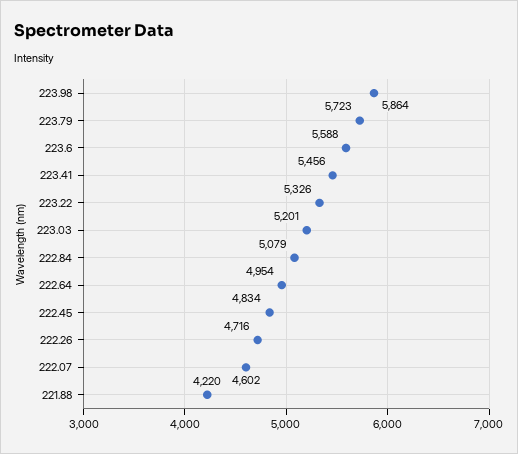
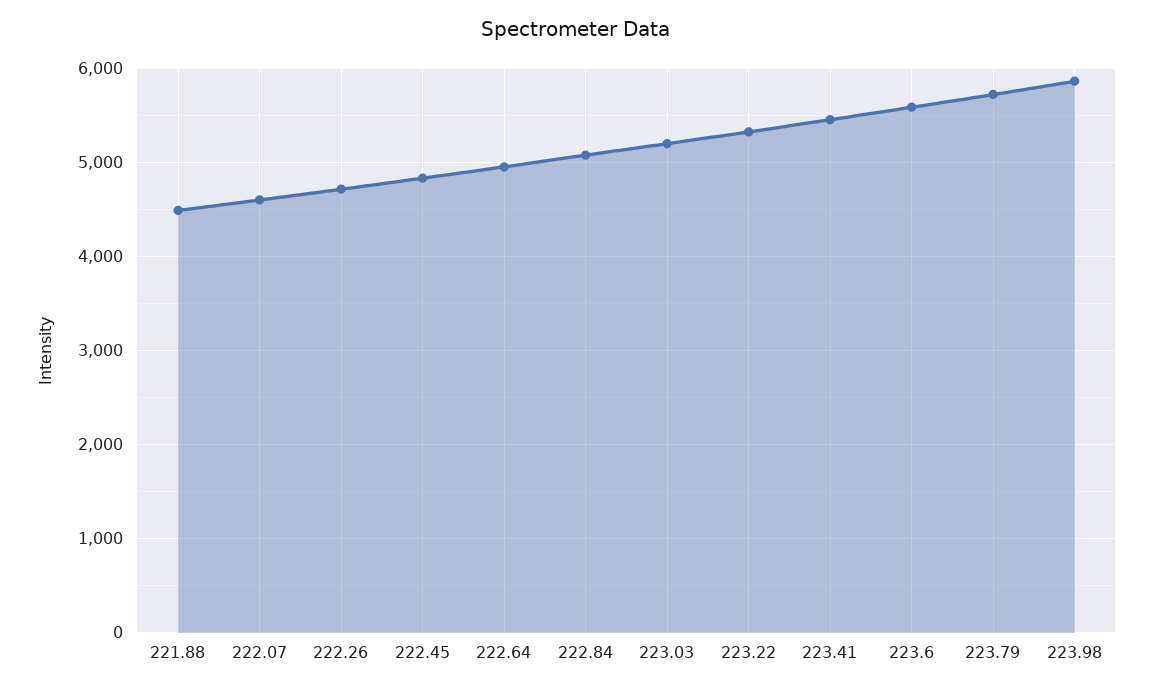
221.88: 4220 -> 4500

